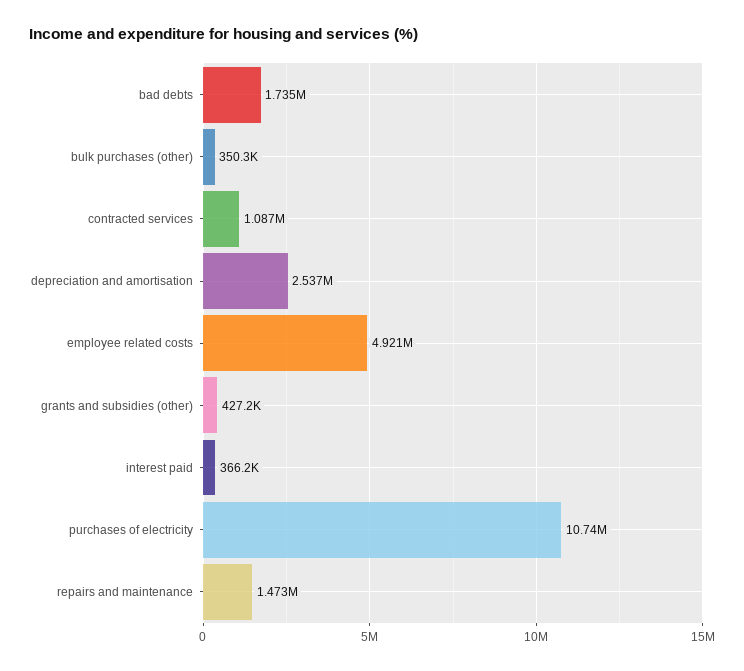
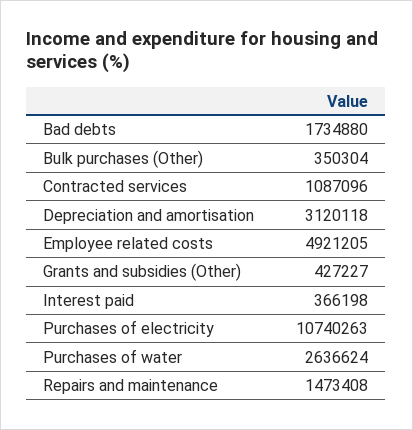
depreciation and amortisation: 2537000 -> 3120118
Purchases of water: none -> 2636624

